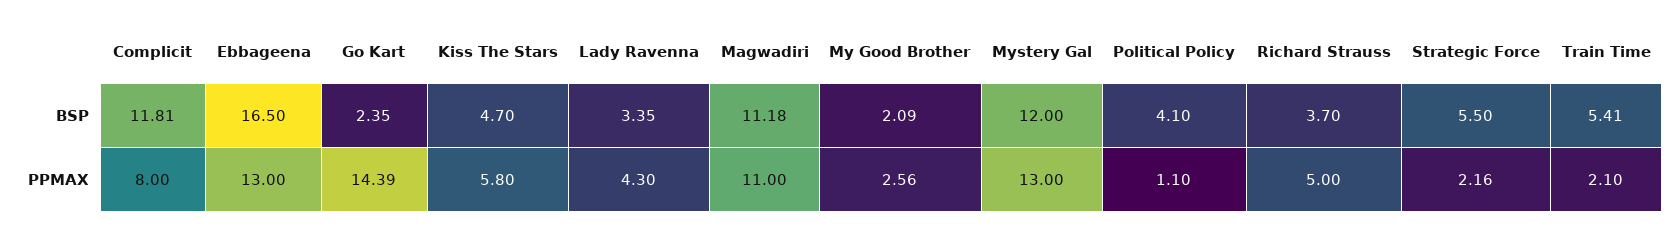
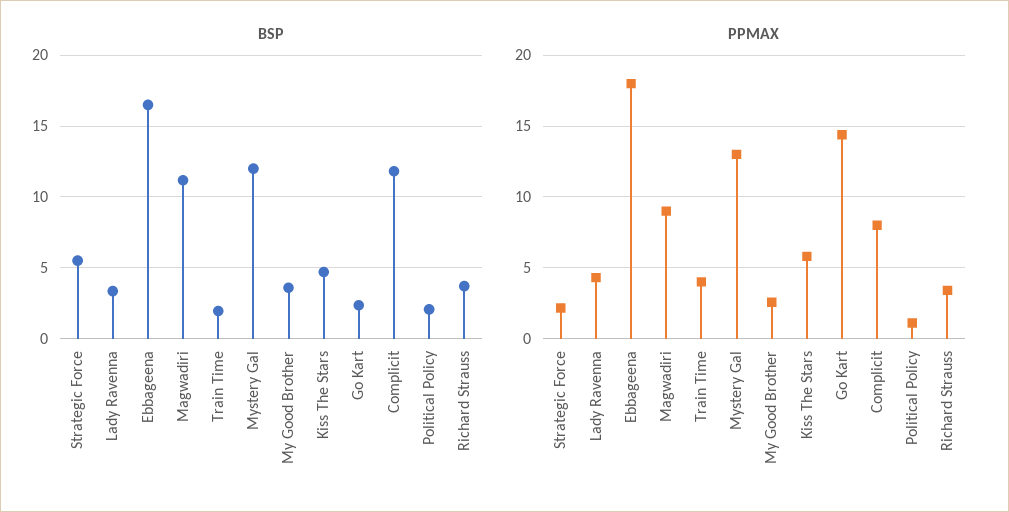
BSP, My Good Brother: 2.09 -> 3.5
BSP, Political Policy: 4.1 -> 2
BSP, Train Time: 5.41 -> 2
PPMAX, Ebbageena: 13 -> 18
PPMAX, Magwadiri: 11 -> 9
PPMAX, Richard Strauss: 5 -> 3.5
PPMAX, Train Time: 2.1 -> 4

